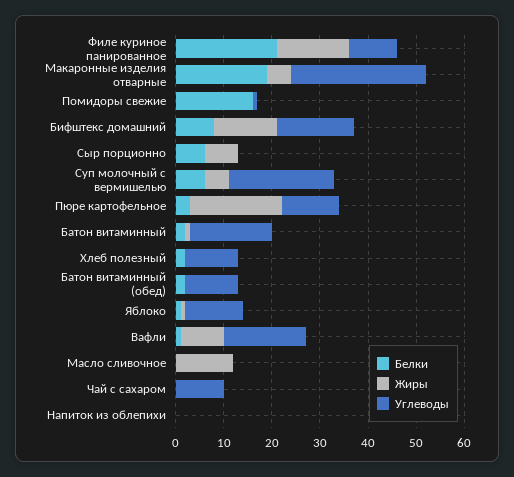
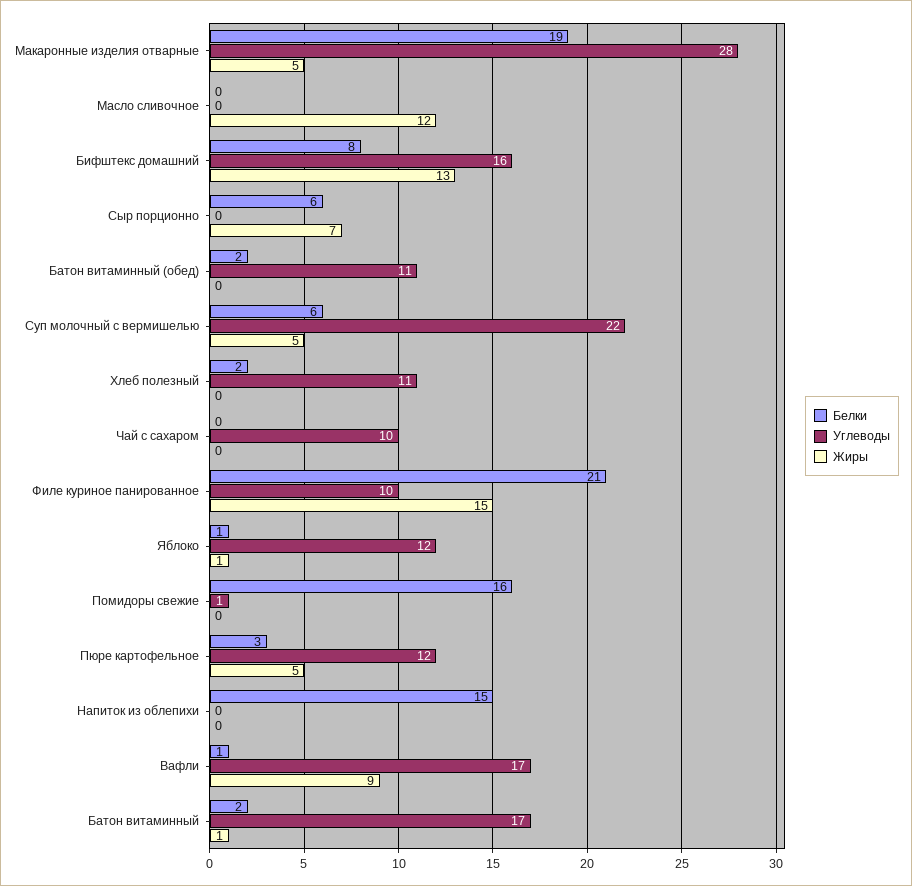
Жиры, Пюре картофельное: 20 -> 5
Белки, Напиток из облепихи: 0 -> 15

